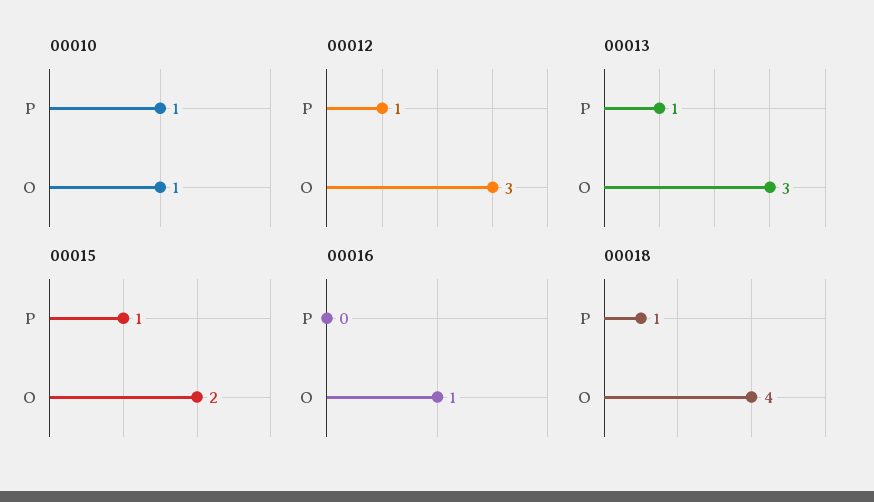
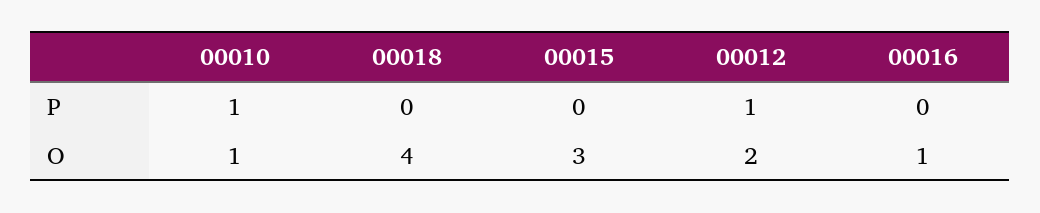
00012, O: 3 -> 2
00013, P: 1 -> none
00013, O: 3 -> none
00015, P: 1 -> 0
00015, O: 2 -> 3
00018, P: 1 -> 0

